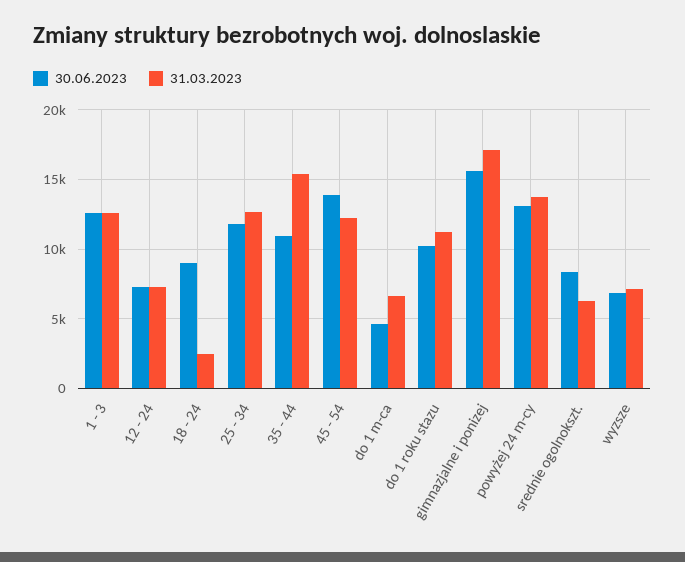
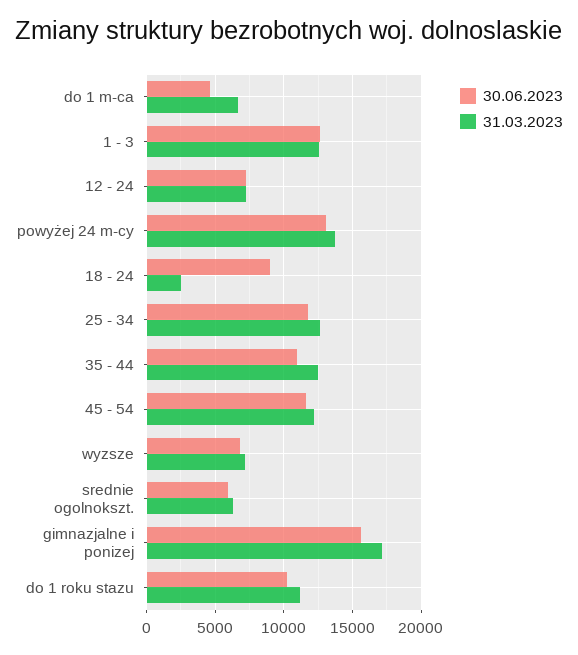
31.03.2023, 35 - 44: 15500 -> 12500
30.06.2023, 45 - 54: 14000 -> 11500
30.06.2023, srednie ogolnokszt.: 8500 -> 6000

